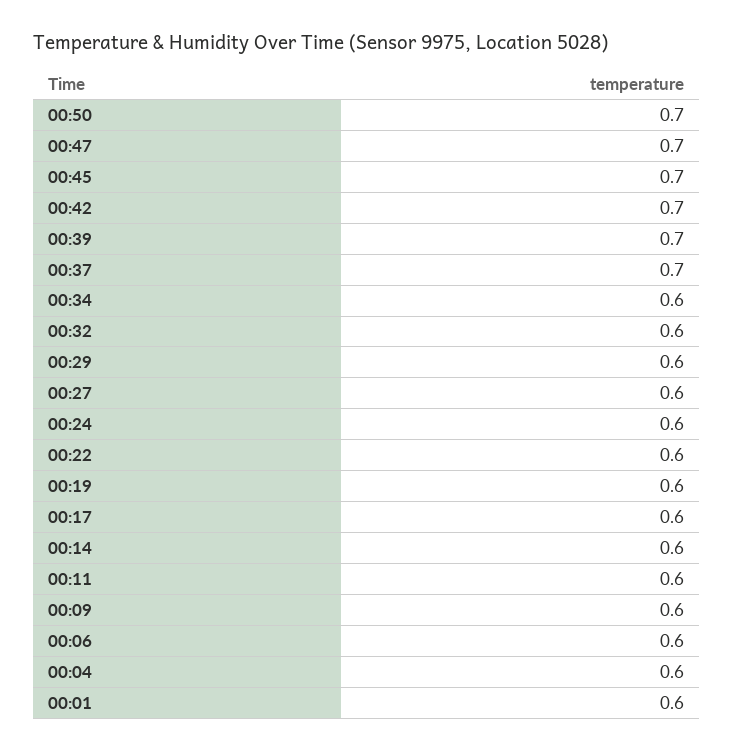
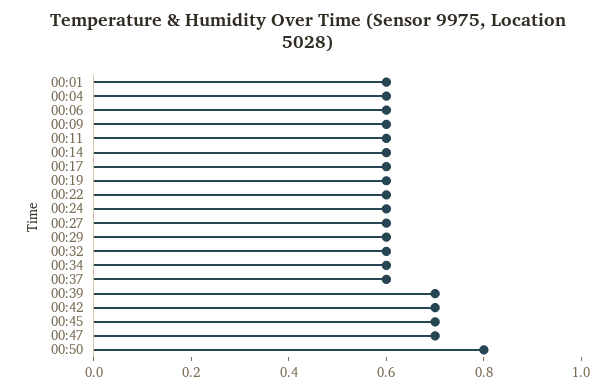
00:50: 0.7 -> 0.8
00:37: 0.7 -> 0.6

